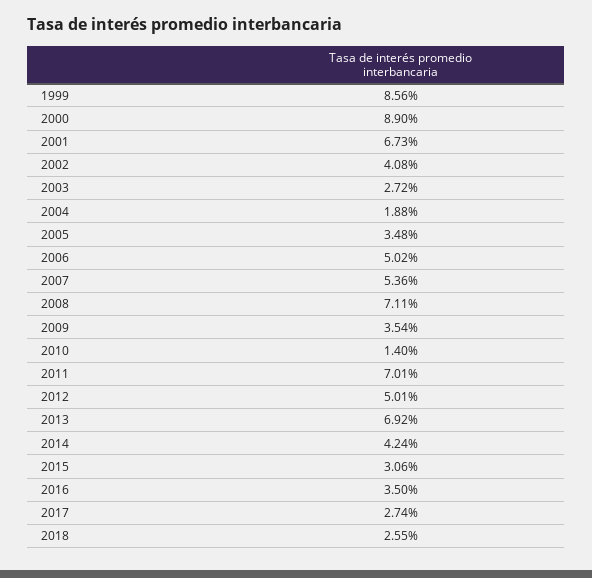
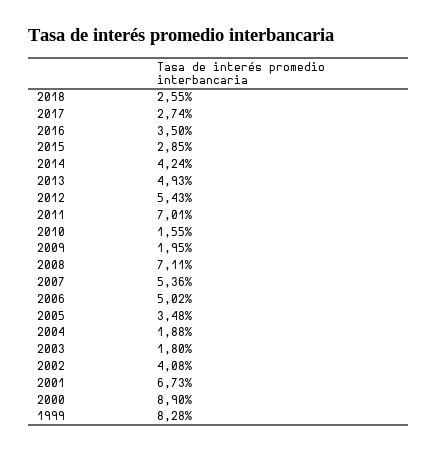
1999: 8.56 -> 8.28
2003: 2.72 -> 1.8
2009: 3.54 -> 1.95
2010: 1.4 -> 1.55
2012: 5.01 -> 5.43
2013: 6.92 -> 4.93
2015: 3.06 -> 2.85

